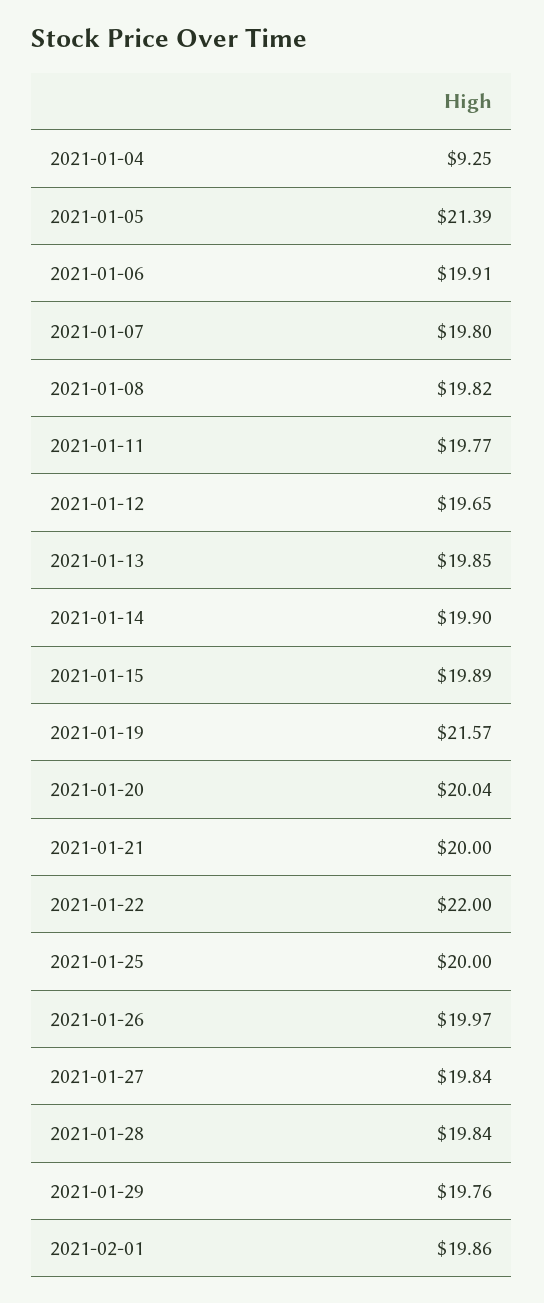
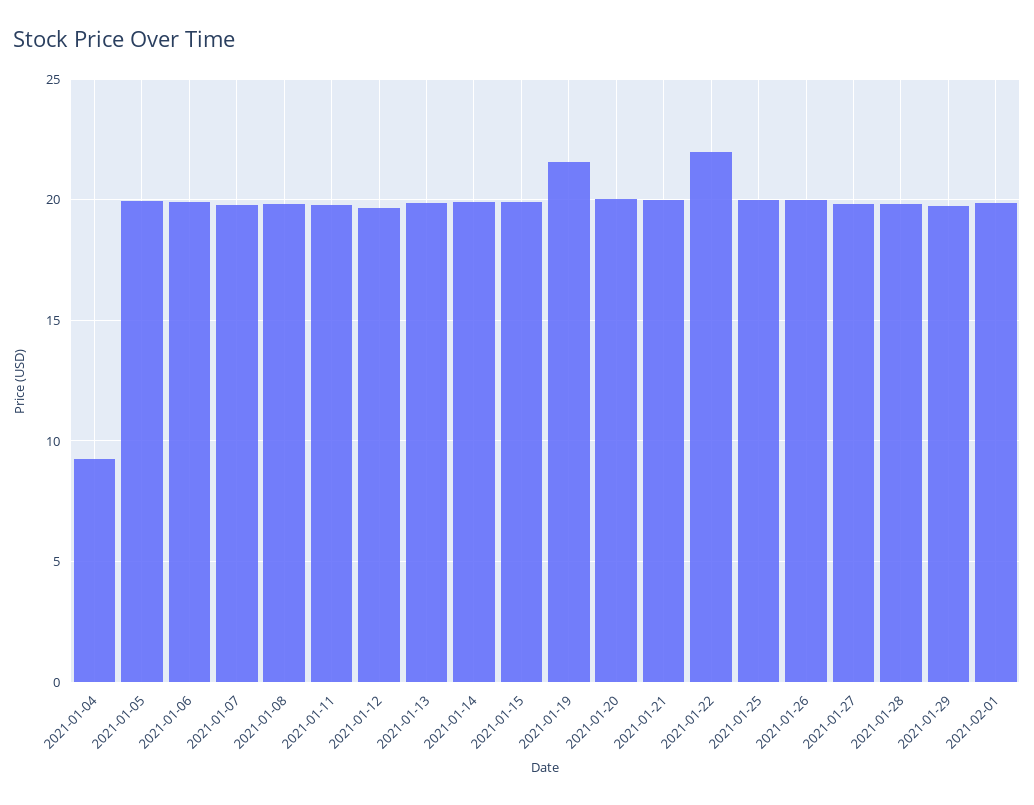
2021-01-05: 21.39 -> 20

